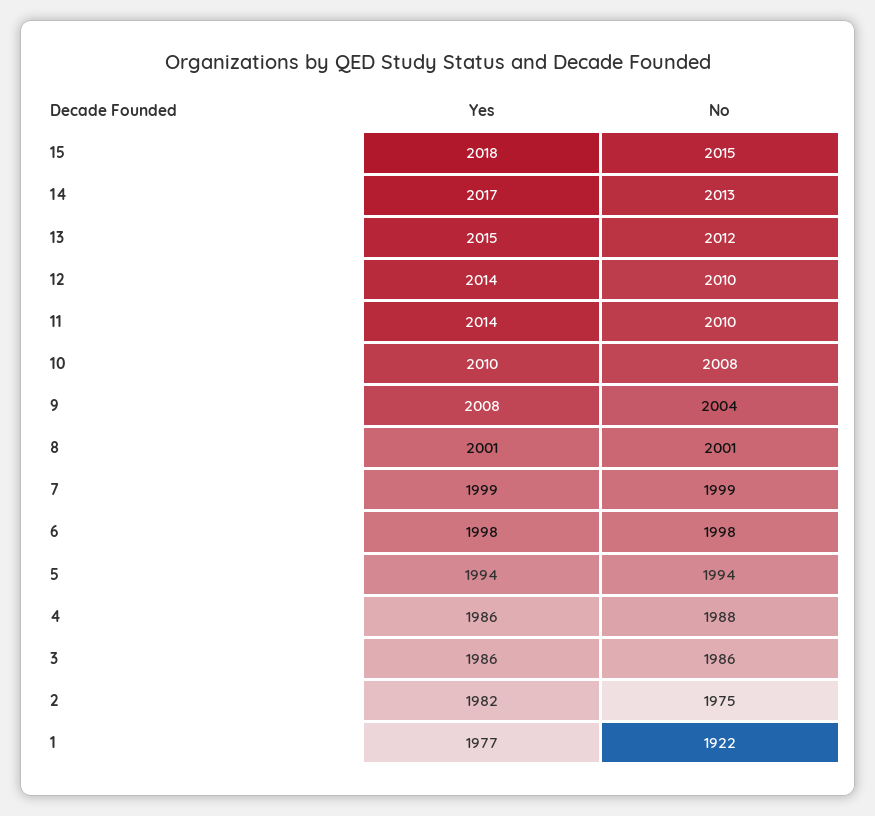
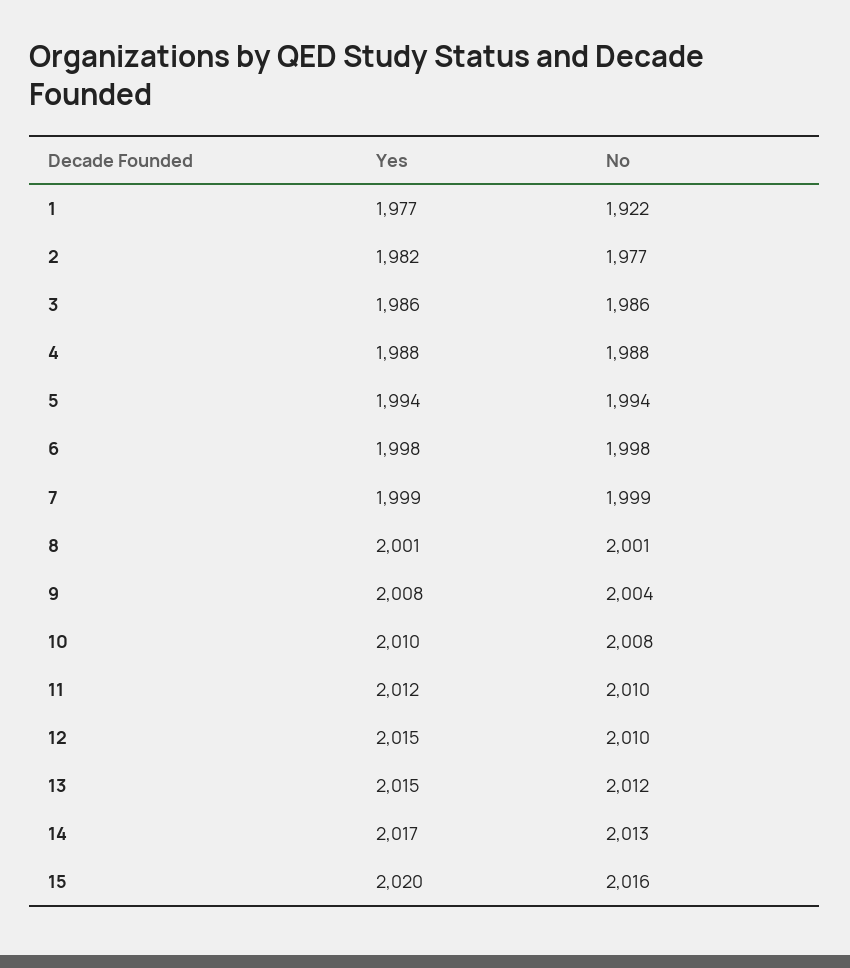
Yes, 15: 2018 -> 2020
No, 15: 2015 -> 2016
Yes, 12: 2014 -> 2015
Yes, 11: 2014 -> 2012
Yes, 4: 1986 -> 1988
No, 2: 1975 -> 1977

